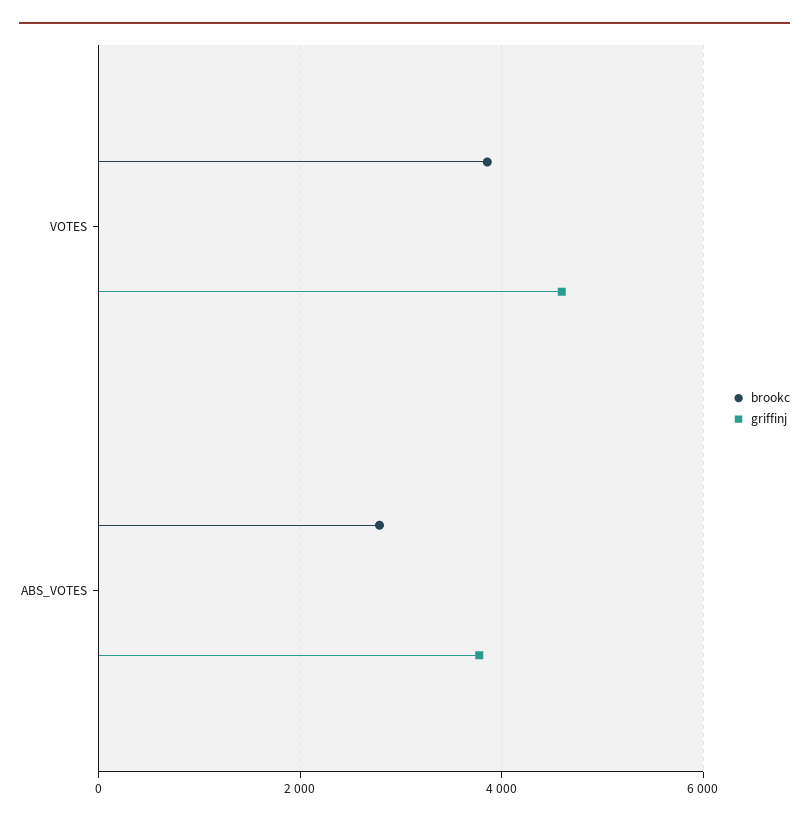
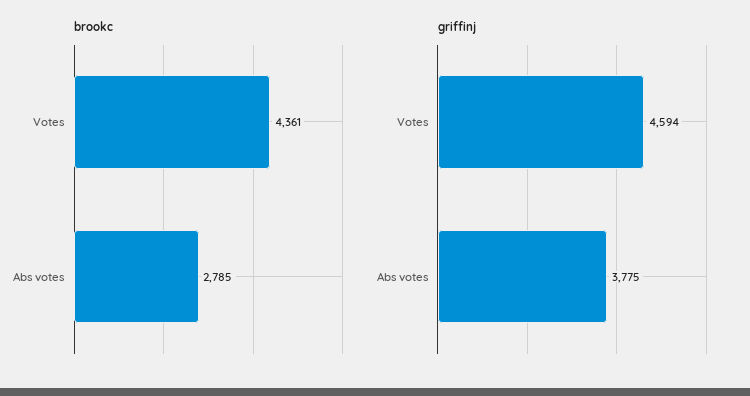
brookc, VOTES: 3800 -> 4361

